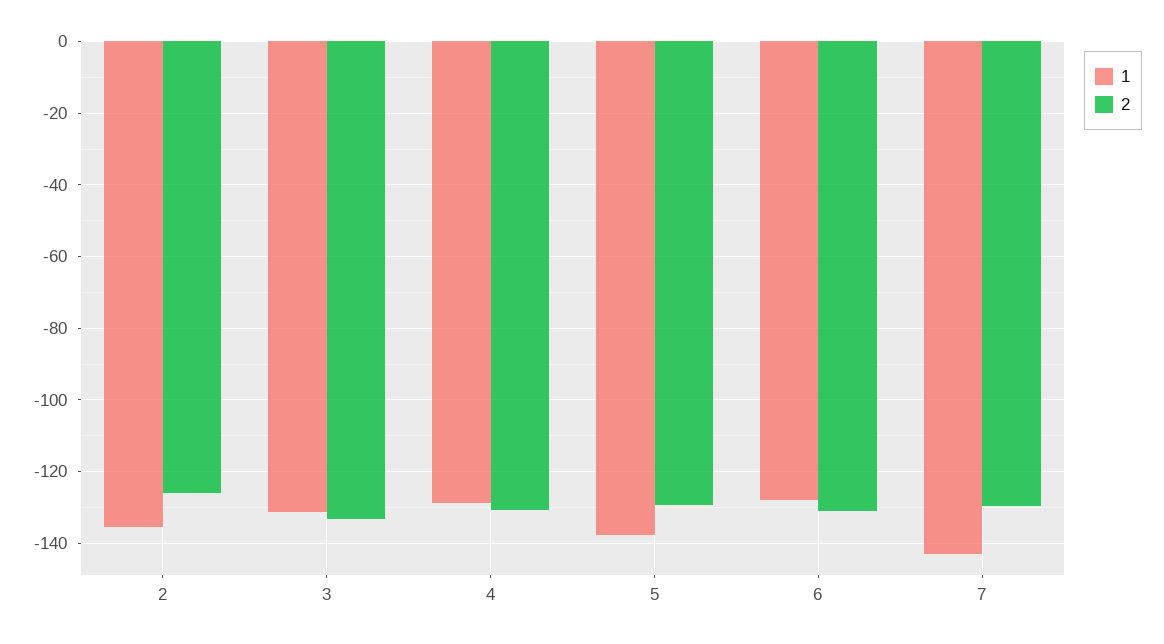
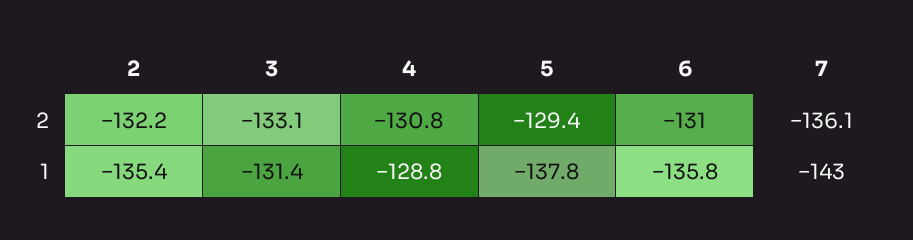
2, 2: -126 -> -132.2
1, 6: -128 -> -135.8
2, 7: -130 -> -136.1

